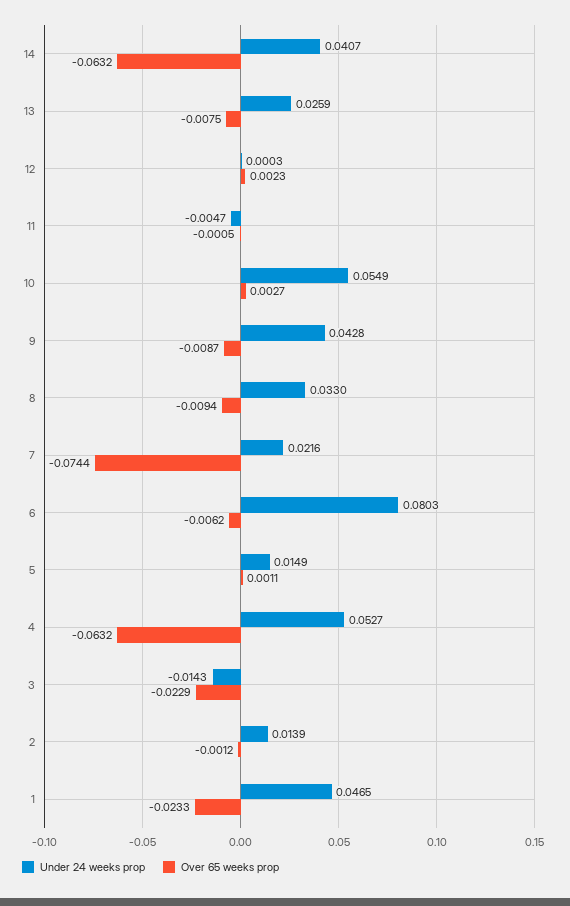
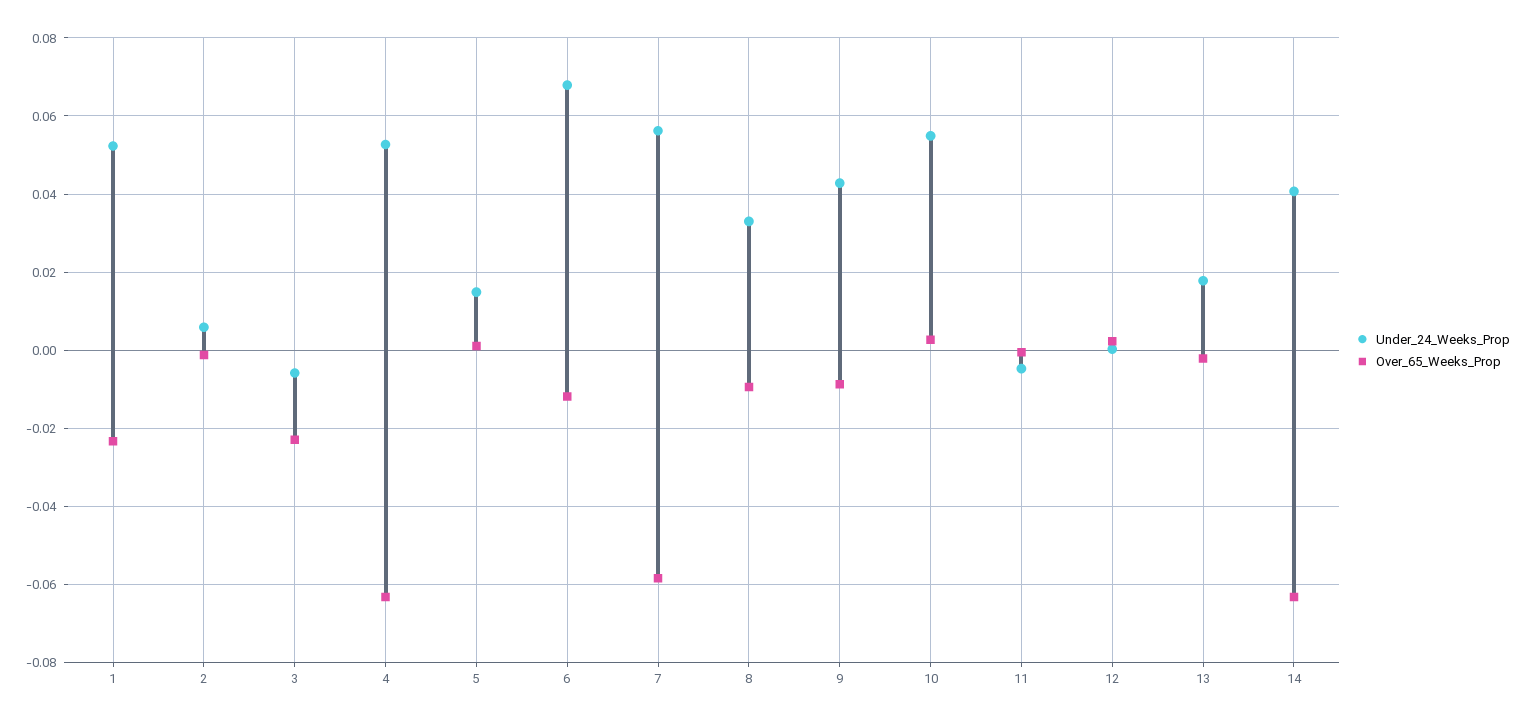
Under 24 weeks prop, 13: 0.0259 -> 0.018
Over 65 weeks prop, 13: -0.0075 -> -0.002
Under 24 weeks prop, 7: 0.0216 -> 0.056
Over 65 weeks prop, 7: -0.0744 -> -0.058
Under 24 weeks prop, 6: 0.0803 -> 0.068
Over 65 weeks prop, 6: -0.0062 -> -0.012
Under 24 weeks prop, 3: -0.0143 -> -0.006
Under 24 weeks prop, 2: 0.0139 -> 0.006
Under 24 weeks prop, 1: 0.0465 -> 0.052

